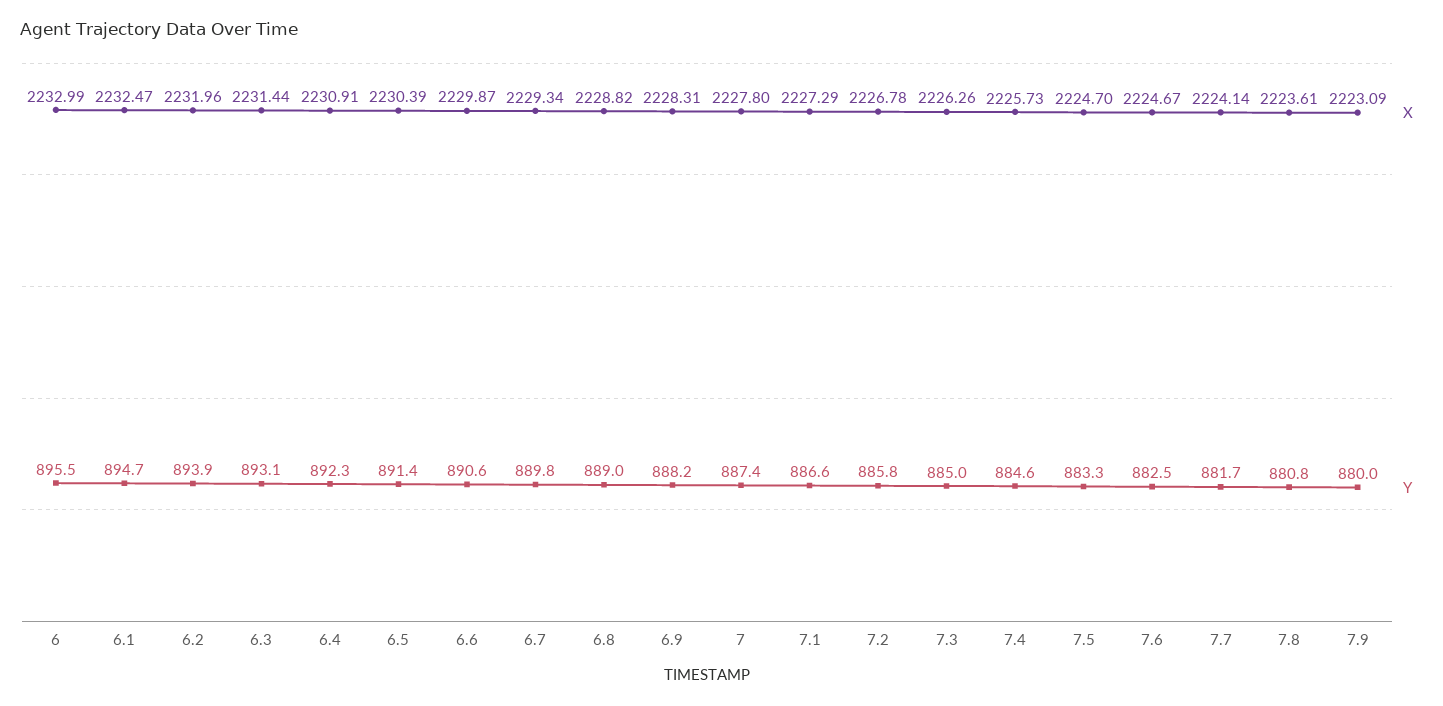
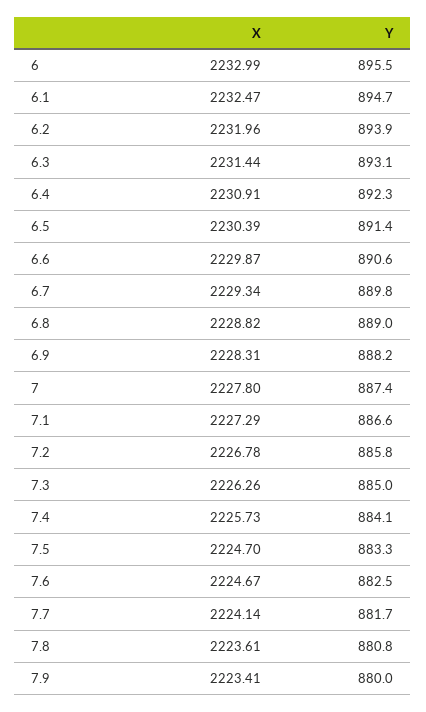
Y, 7.4: 884.6 -> 884.1
X, 7.9: 2223.09 -> 2223.41

